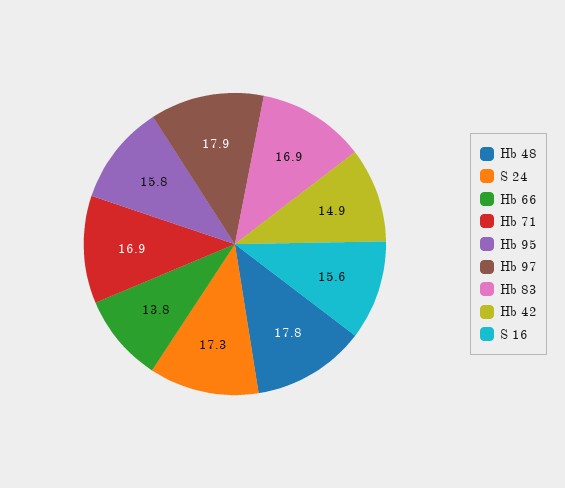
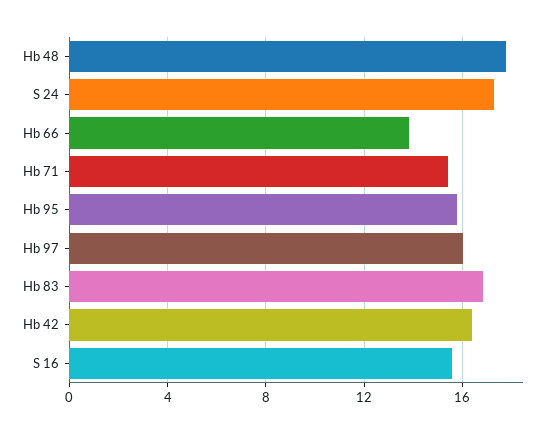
Hb 71: 16.9 -> 15.5
Hb 97: 17.9 -> 16
Hb 42: 14.9 -> 16.5

